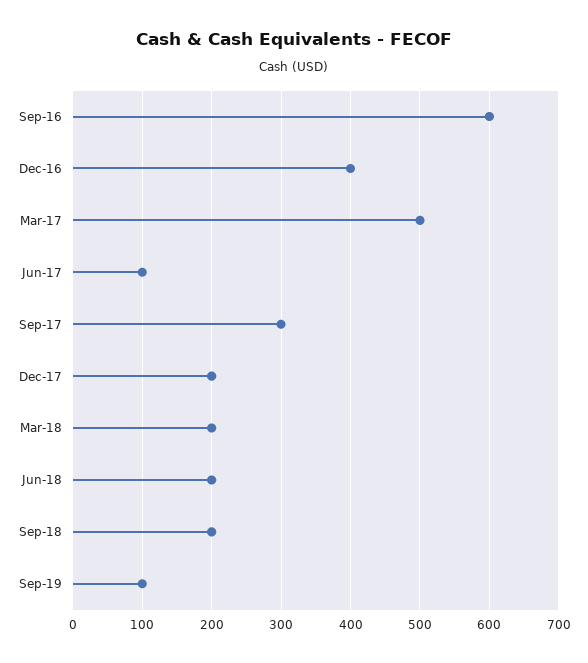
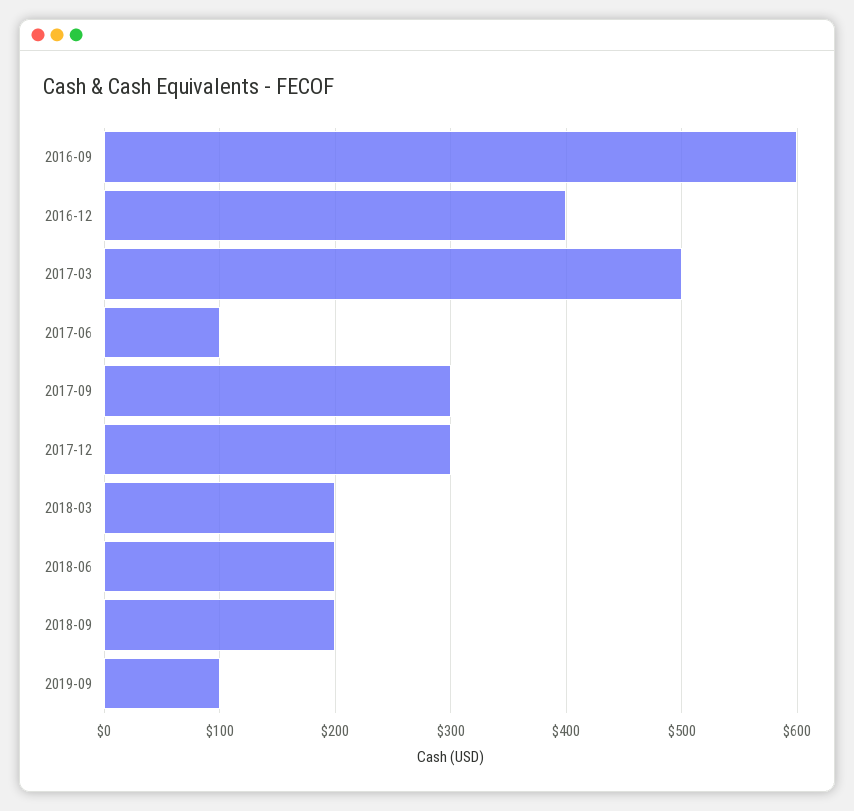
Dec-17: 200 -> 300

